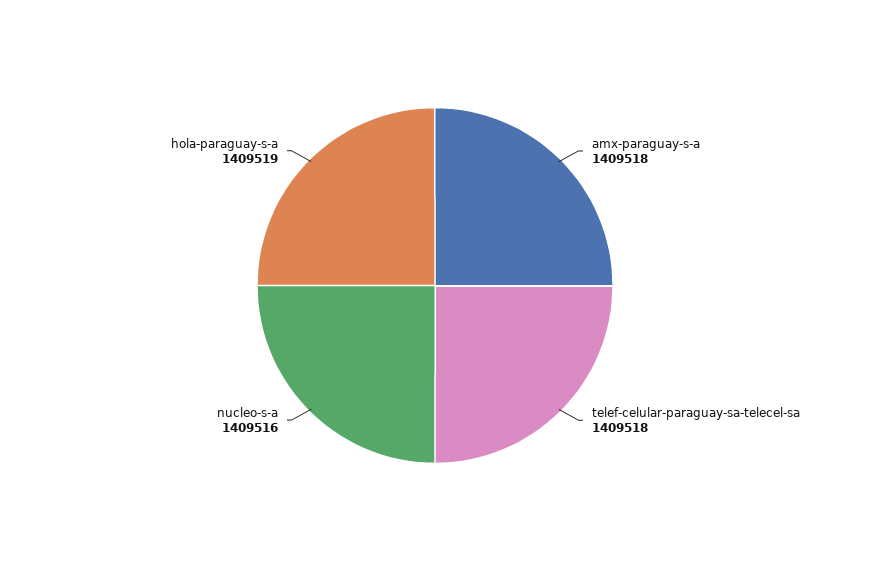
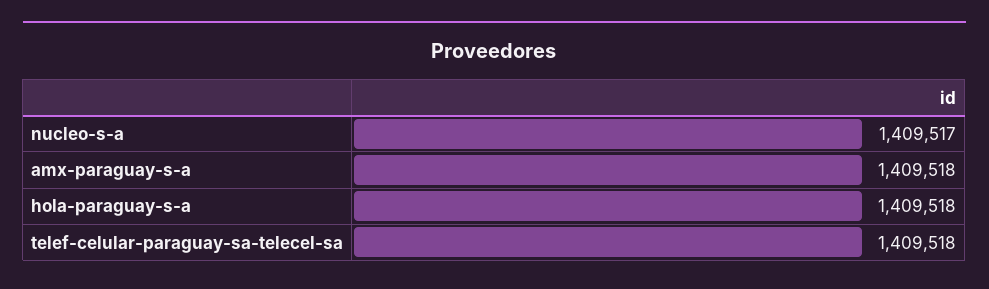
nucleo-s-a: 1409516 -> 1409517
hola-paraguay-s-a: 1409519 -> 1409518

